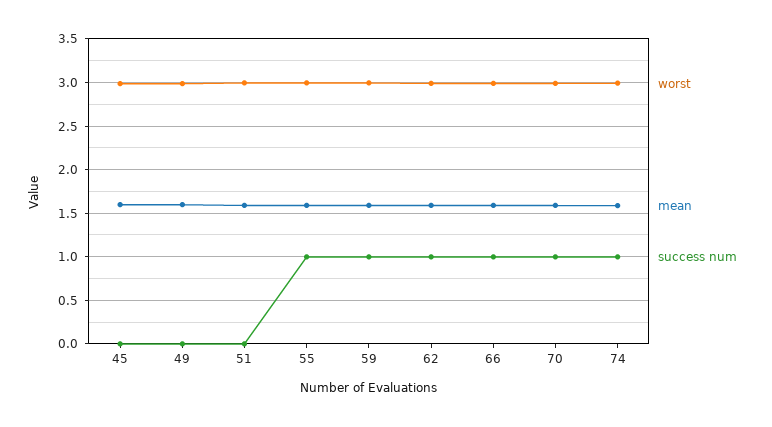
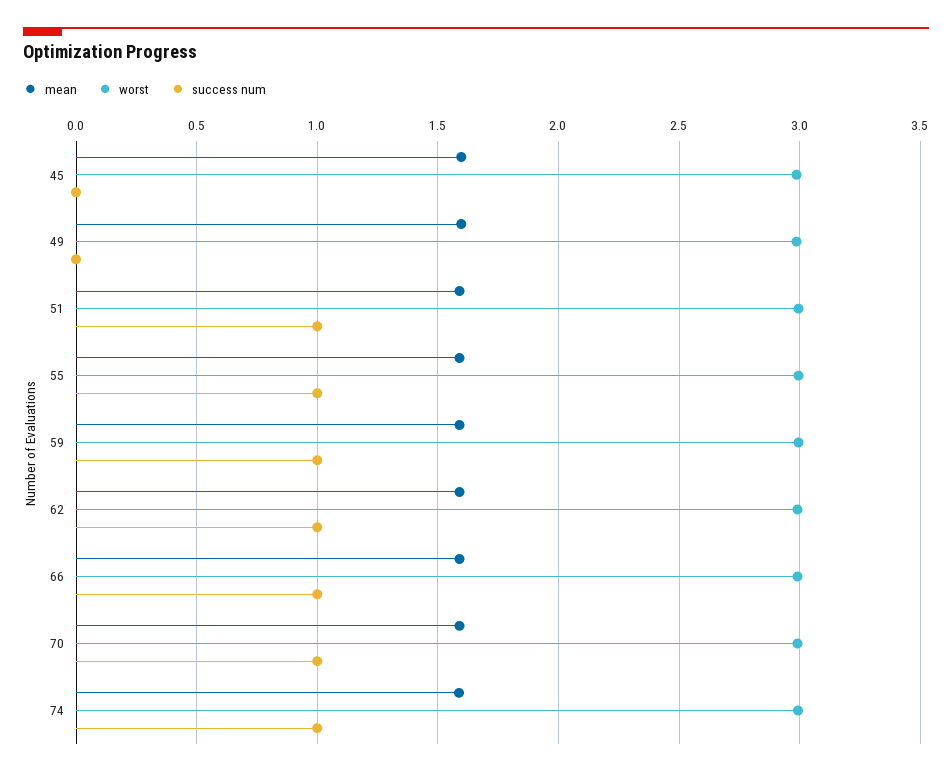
success num, 51: 0 -> 1

